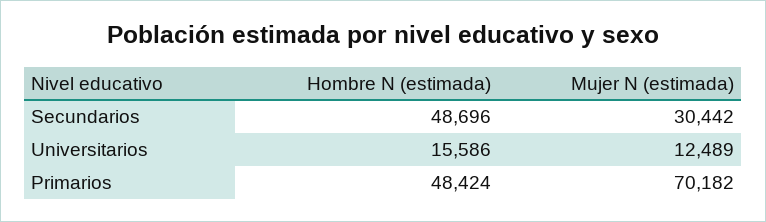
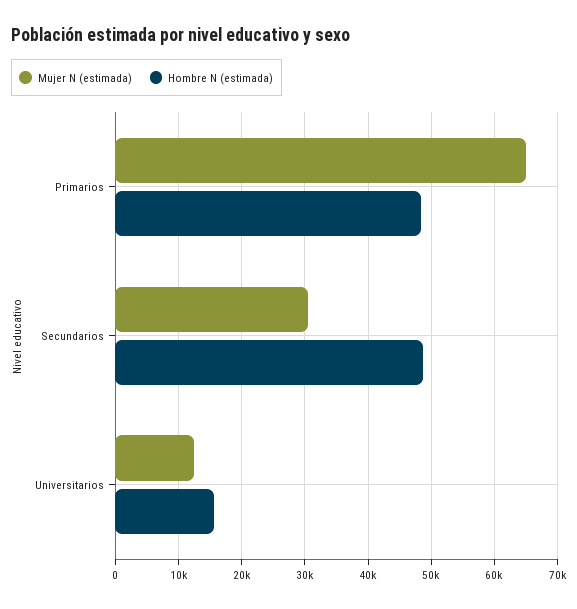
Mujer N (estimada), Primarios: 70182 -> 65000

